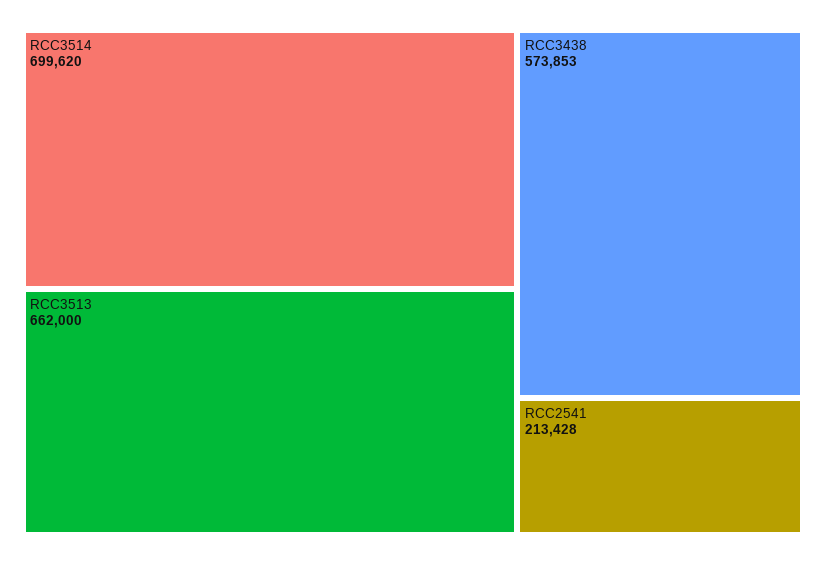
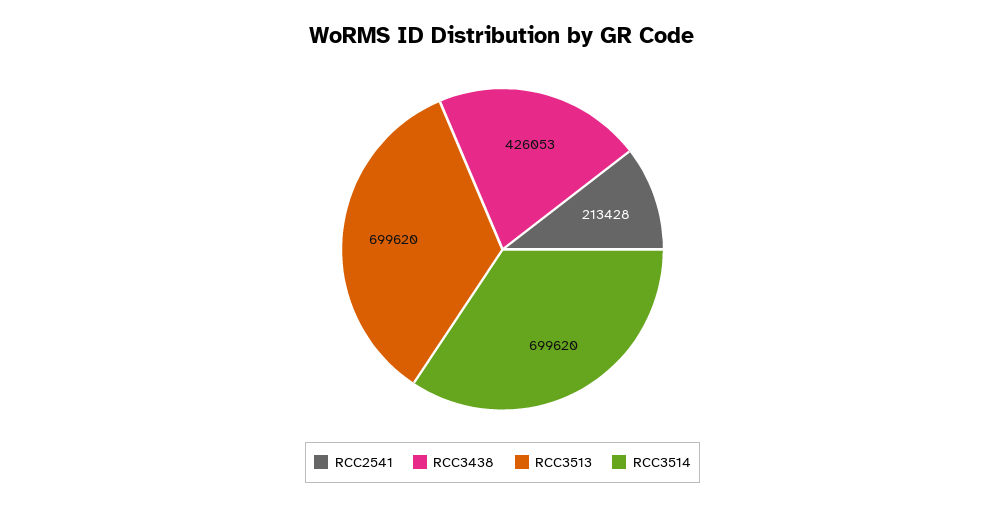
RCC3513: 662000 -> 699620
RCC3438: 573853 -> 426053

